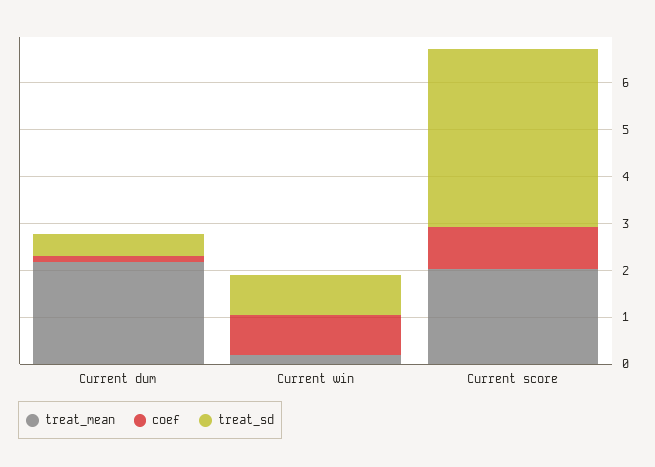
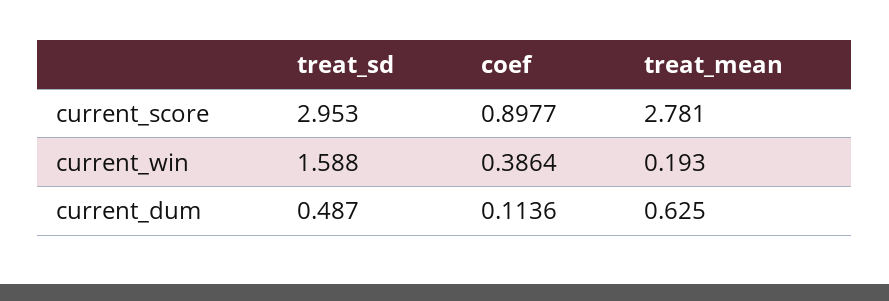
treat_mean, Current dum: 2.2 -> 0.625
coef, Current win: 0.8 -> 0.3864
treat_sd, Current win: 0.8 -> 1.588
treat_mean, Current score: 2 -> 2.781
treat_sd, Current score: 3.8 -> 2.953

